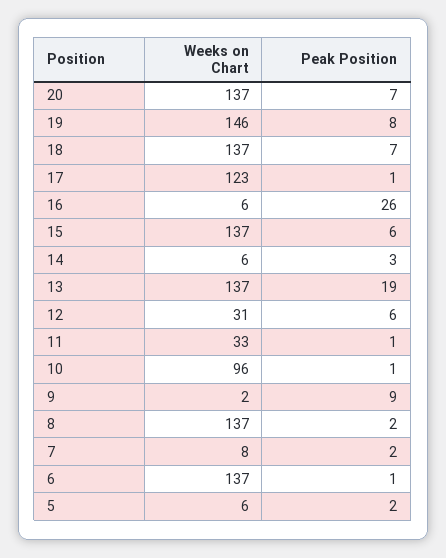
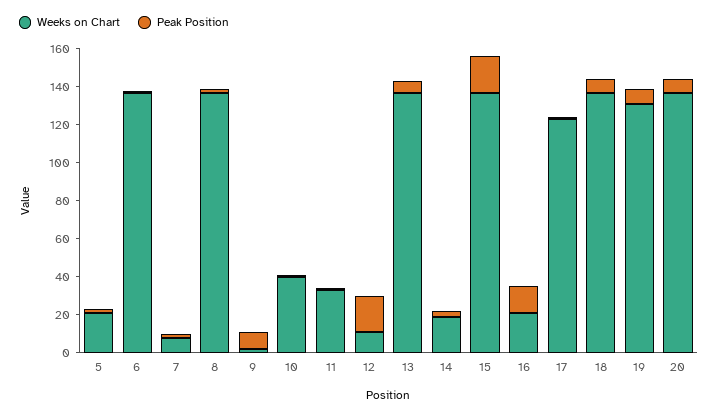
Weeks on Chart, 19: 146 -> 130
Weeks on Chart, 16: 6 -> 20
Peak Position, 16: 26 -> 15
Peak Position, 15: 6 -> 20
Weeks on Chart, 14: 6 -> 20
Peak Position, 13: 19 -> 5
Weeks on Chart, 12: 31 -> 10
Peak Position, 12: 6 -> 20
Weeks on Chart, 10: 96 -> 40
Weeks on Chart, 5: 6 -> 20

